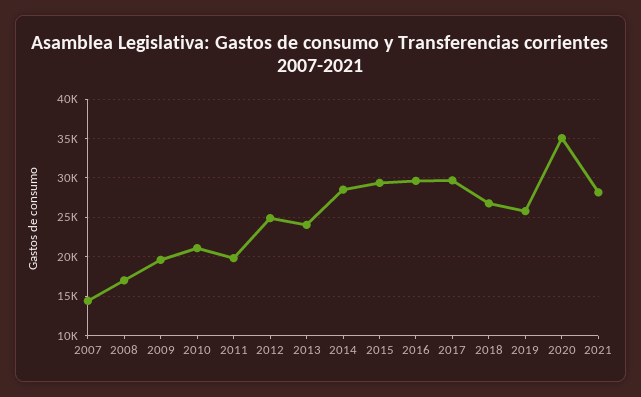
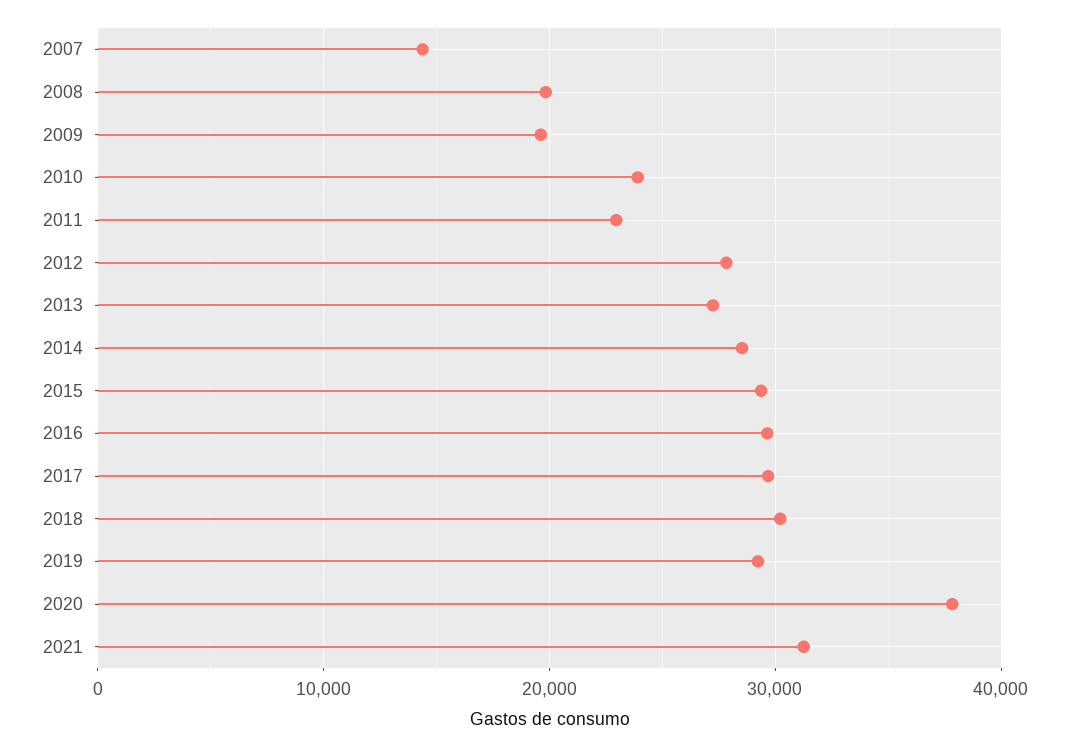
2008: 17000 -> 20000
2010: 21000 -> 24000
2011: 20000 -> 23000
2012: 25000 -> 28000
2013: 24000 -> 27000
2018: 27000 -> 30000
2019: 26000 -> 29000
2020: 35000 -> 38000
2021: 28000 -> 31000

